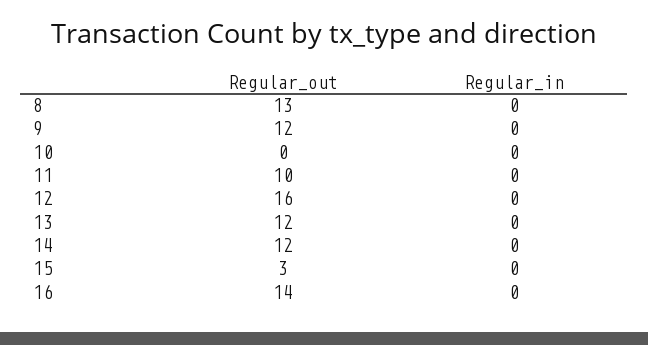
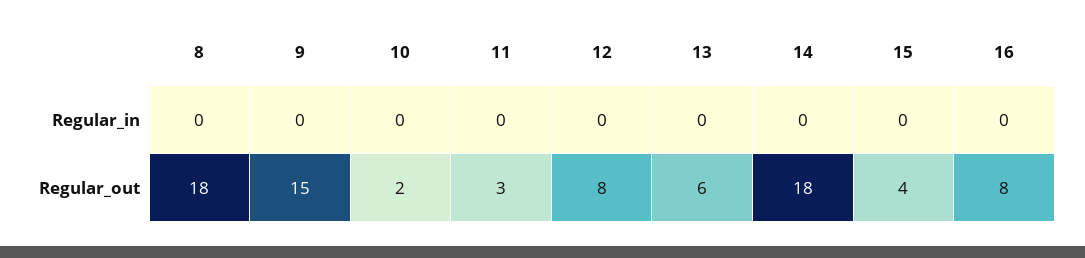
Regular_out, 8: 13 -> 18
Regular_out, 9: 12 -> 15
Regular_out, 10: 0 -> 2
Regular_out, 11: 10 -> 3
Regular_out, 12: 16 -> 8
Regular_out, 13: 12 -> 6
Regular_out, 14: 12 -> 18
Regular_out, 15: 3 -> 4
Regular_out, 16: 14 -> 8

